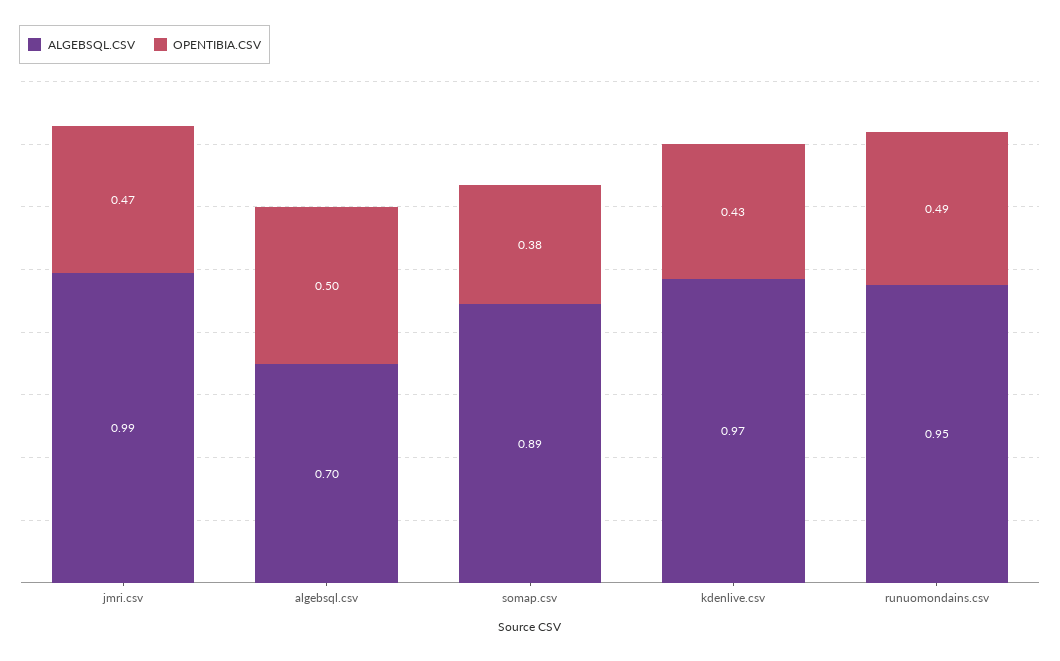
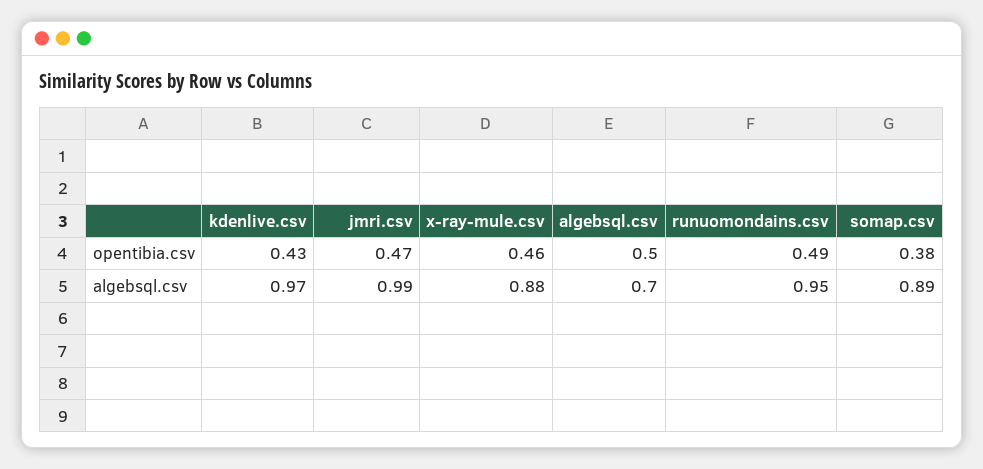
OPENTIBIA.CSV, x-ray-mule.csv: none -> 0.46
ALGEBSQL.CSV, x-ray-mule.csv: none -> 0.88

